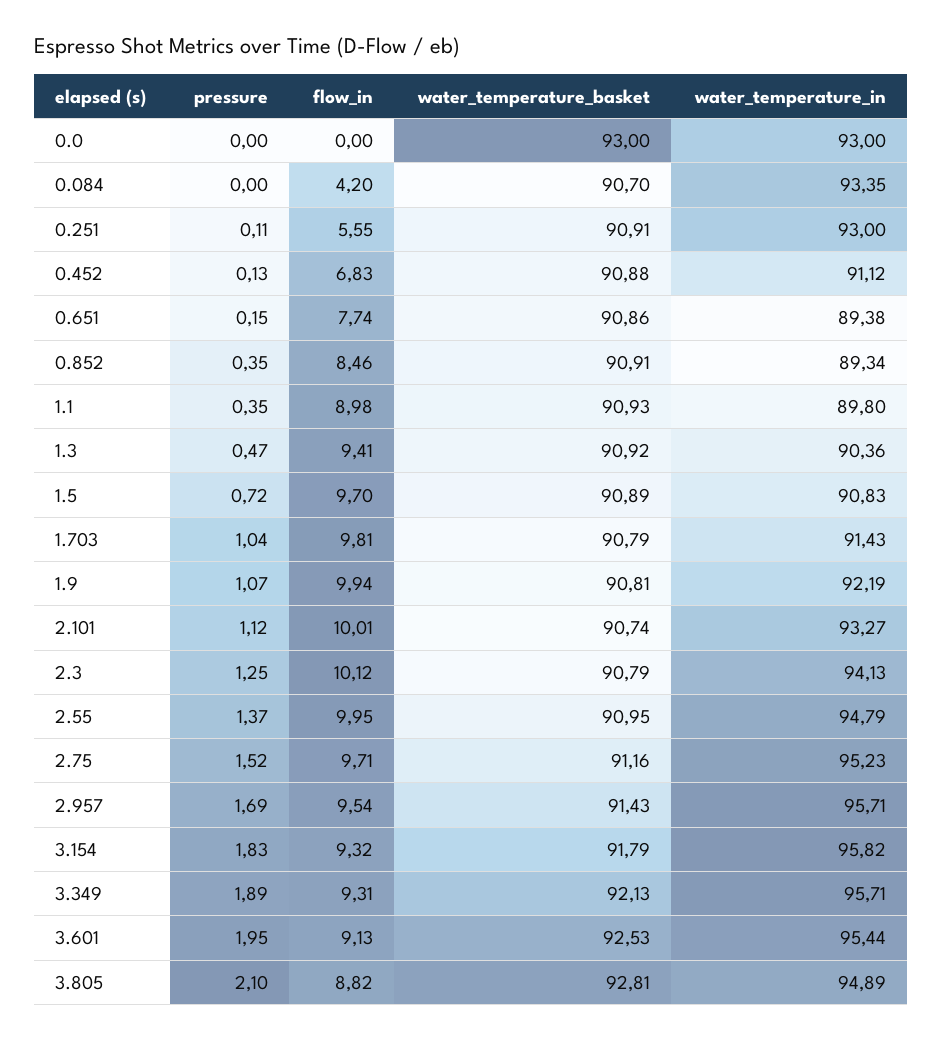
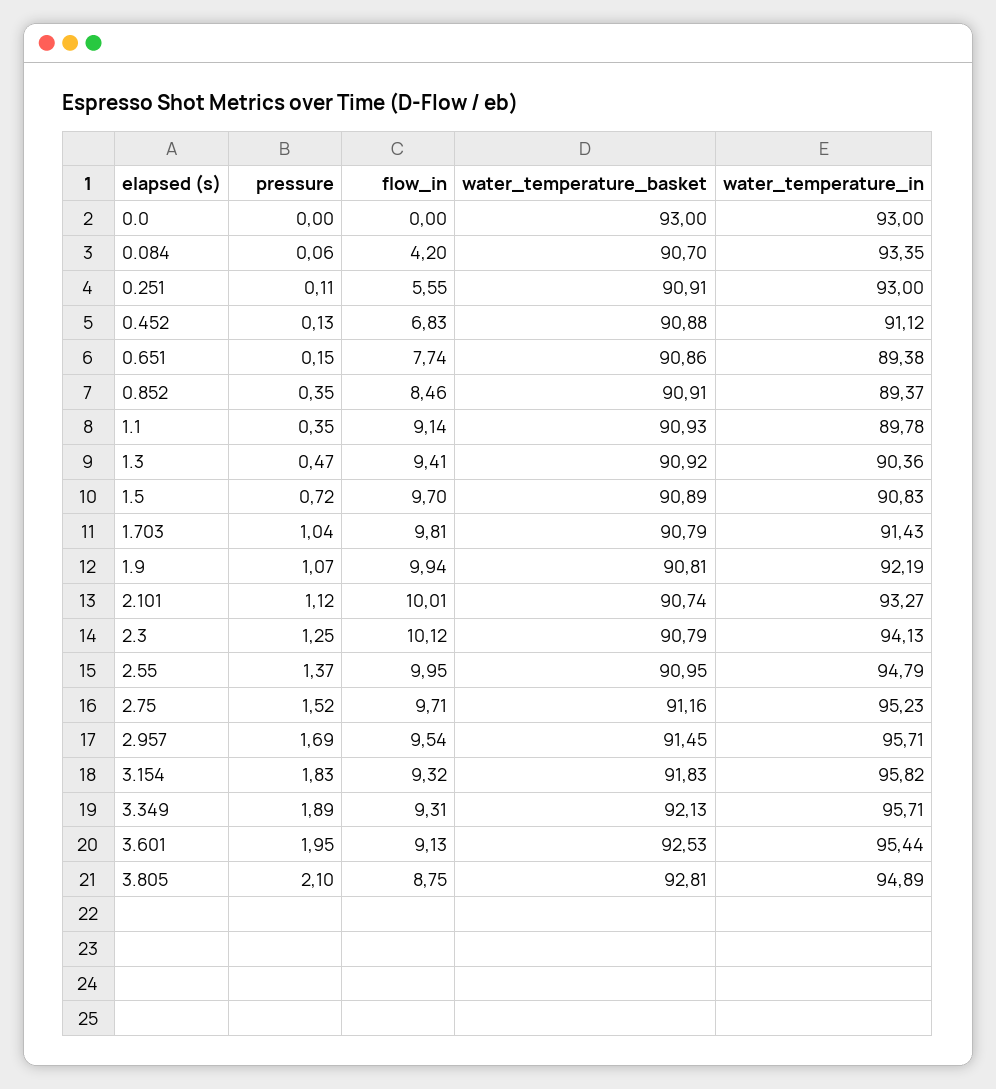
pressure, 0.084: 0 -> 0.06
water_temperature_in, 0.852: 89.34 -> 89.37
flow_in, 1.1: 8.98 -> 9.14
water_temperature_in, 1.1: 89.8 -> 89.78
water_temperature_basket, 2.957: 91.43 -> 91.45
water_temperature_basket, 3.154: 91.79 -> 91.83
flow_in, 3.805: 8.82 -> 8.75

